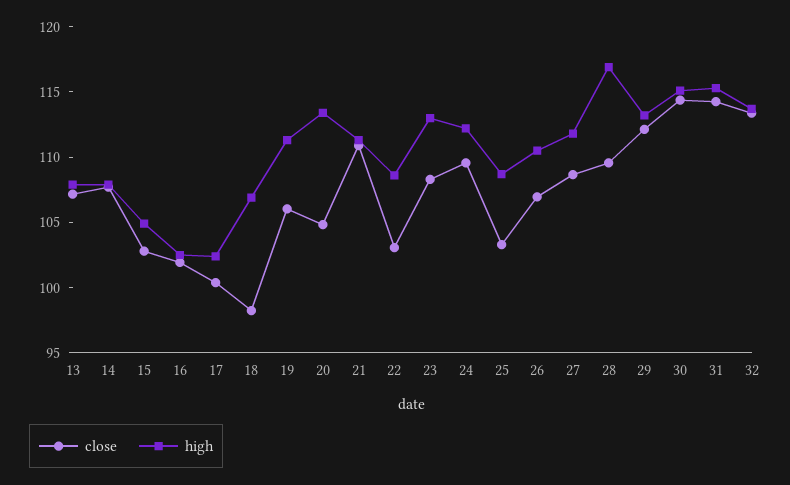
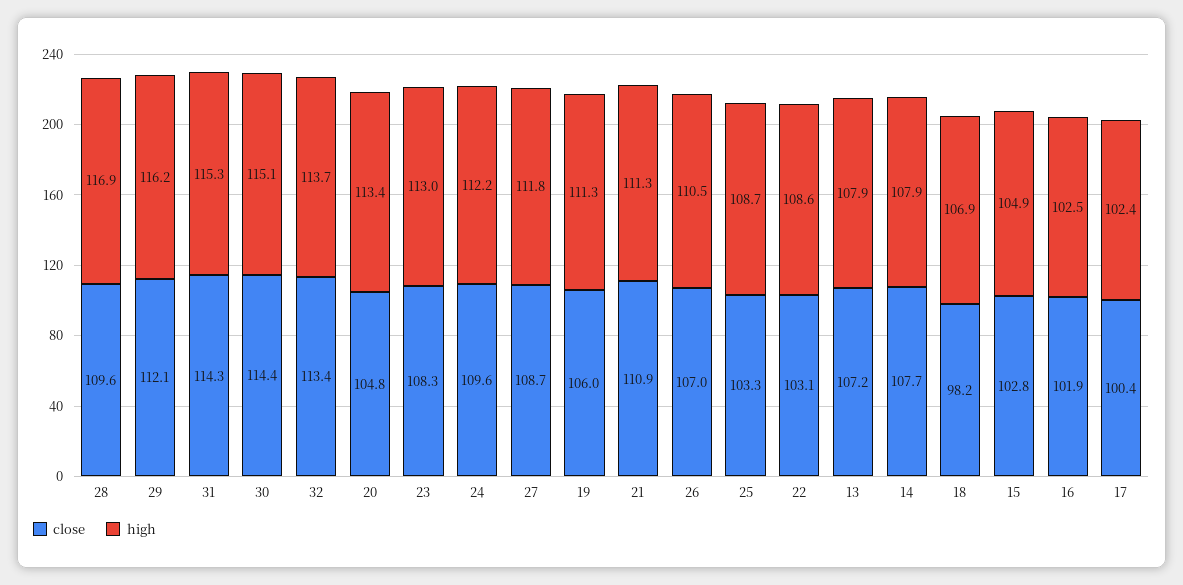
high, 29: 113 -> 116.2

